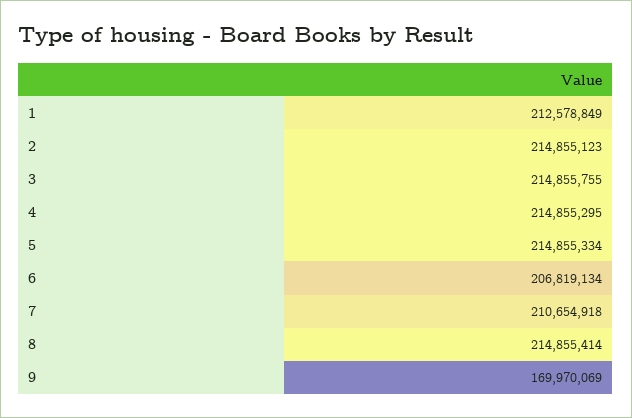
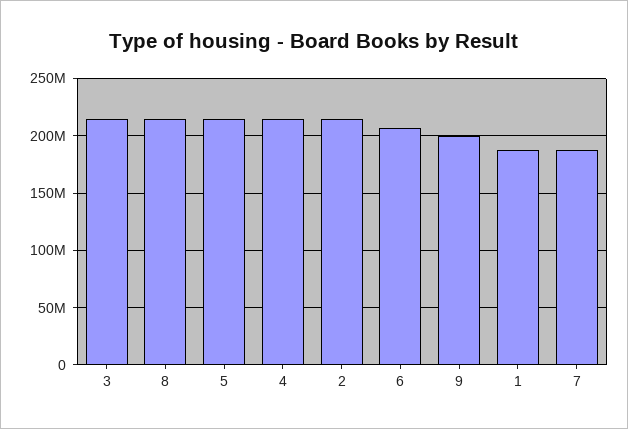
1: 212578849 -> 190000000
7: 210654918 -> 190000000
9: 169970069 -> 200000000

